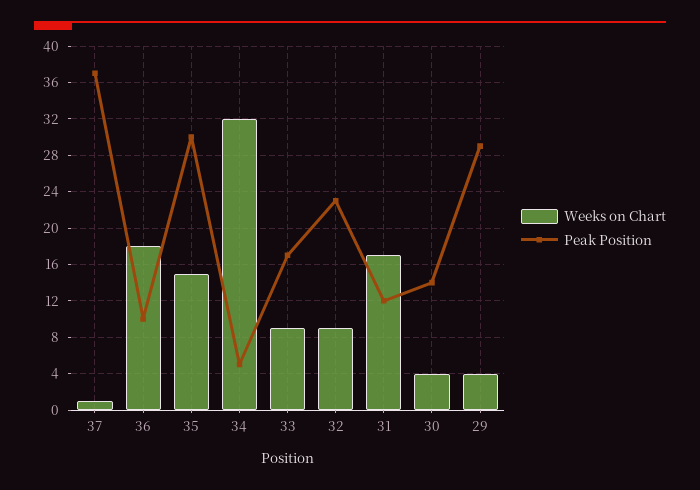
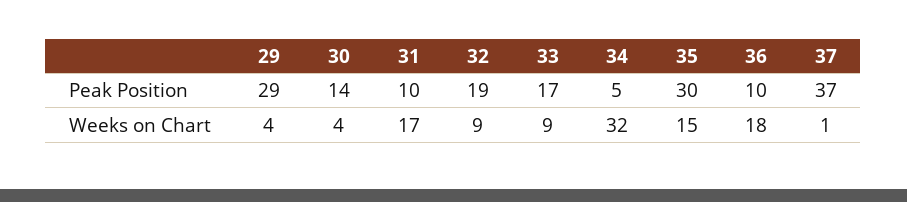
Peak Position, 32: 23 -> 19
Peak Position, 31: 12 -> 10

